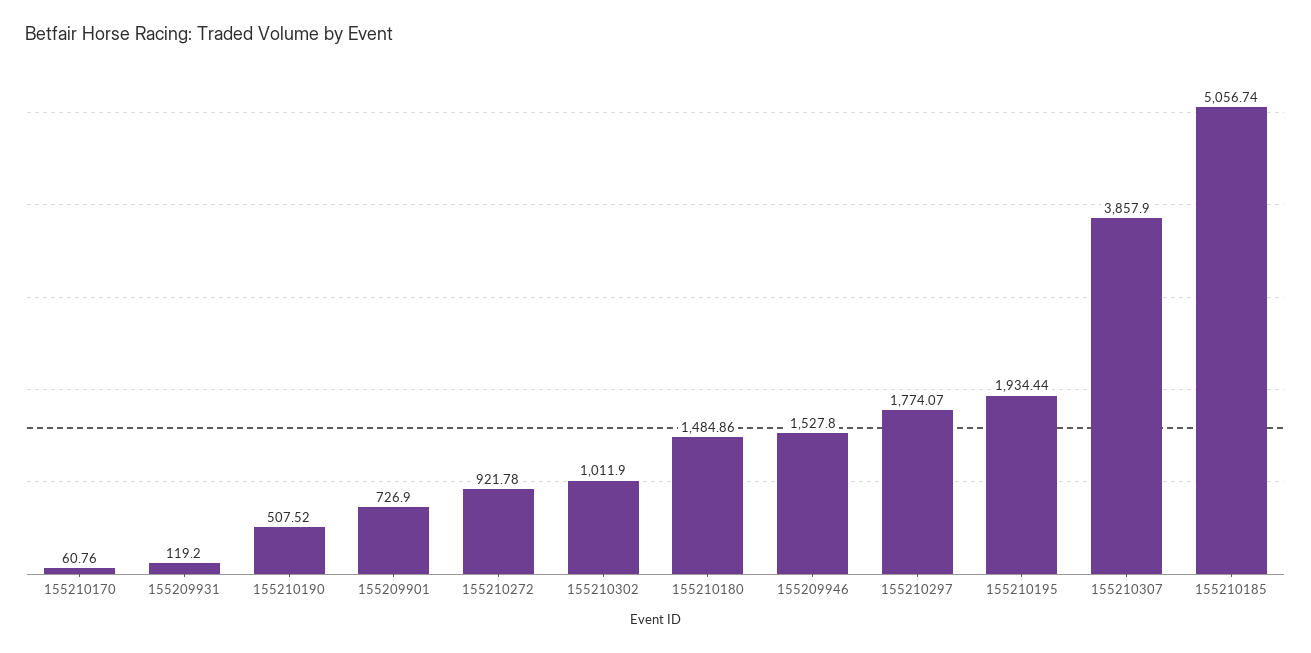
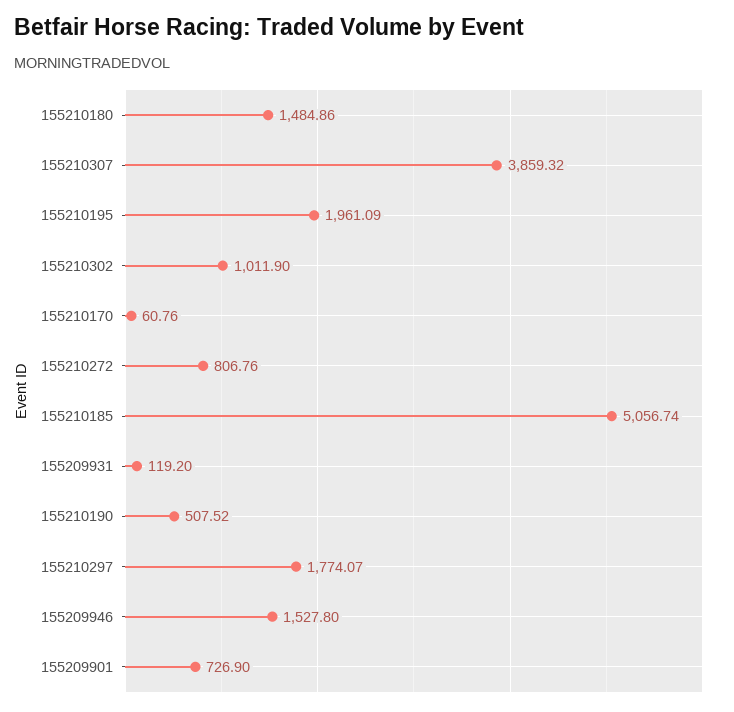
155210272: 921.78 -> 806.76
155210195: 1934.44 -> 1961.09
155210307: 3857.9 -> 3859.32

